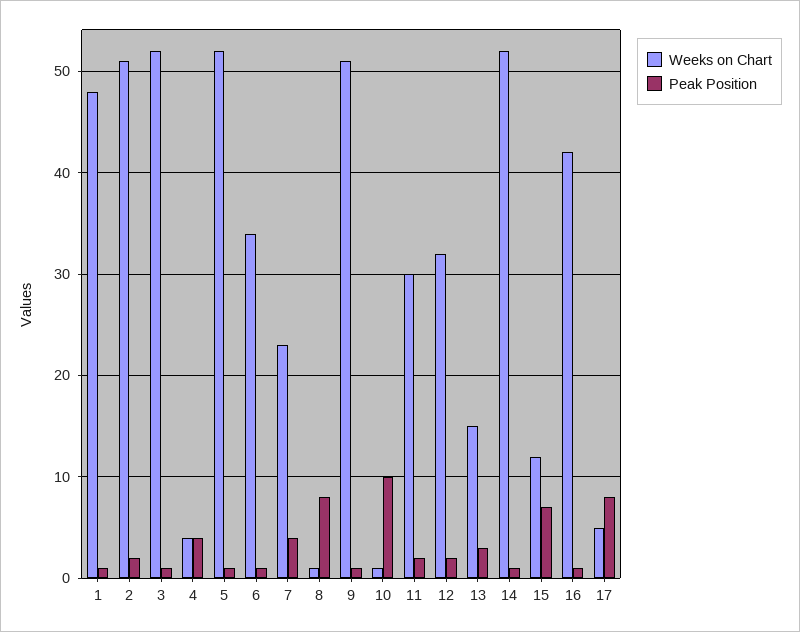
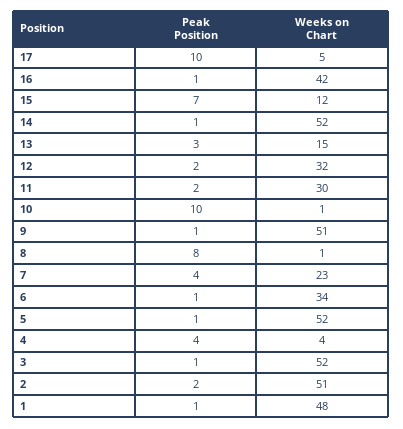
Peak Position, 17: 8 -> 10

